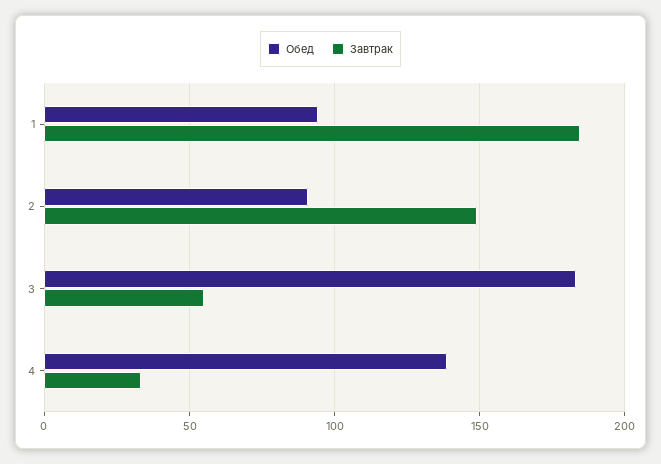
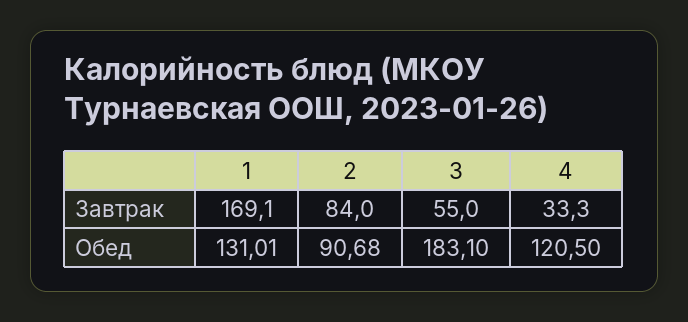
Обед, 1: 95 -> 131.01
Завтрак, 1: 185 -> 169.1
Завтрак, 2: 150 -> 84
Обед, 4: 140 -> 120.5

